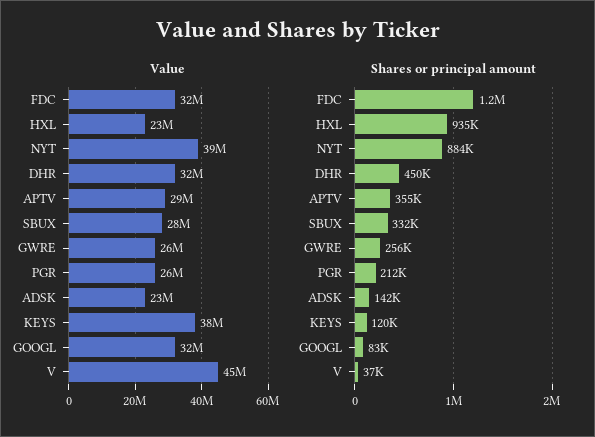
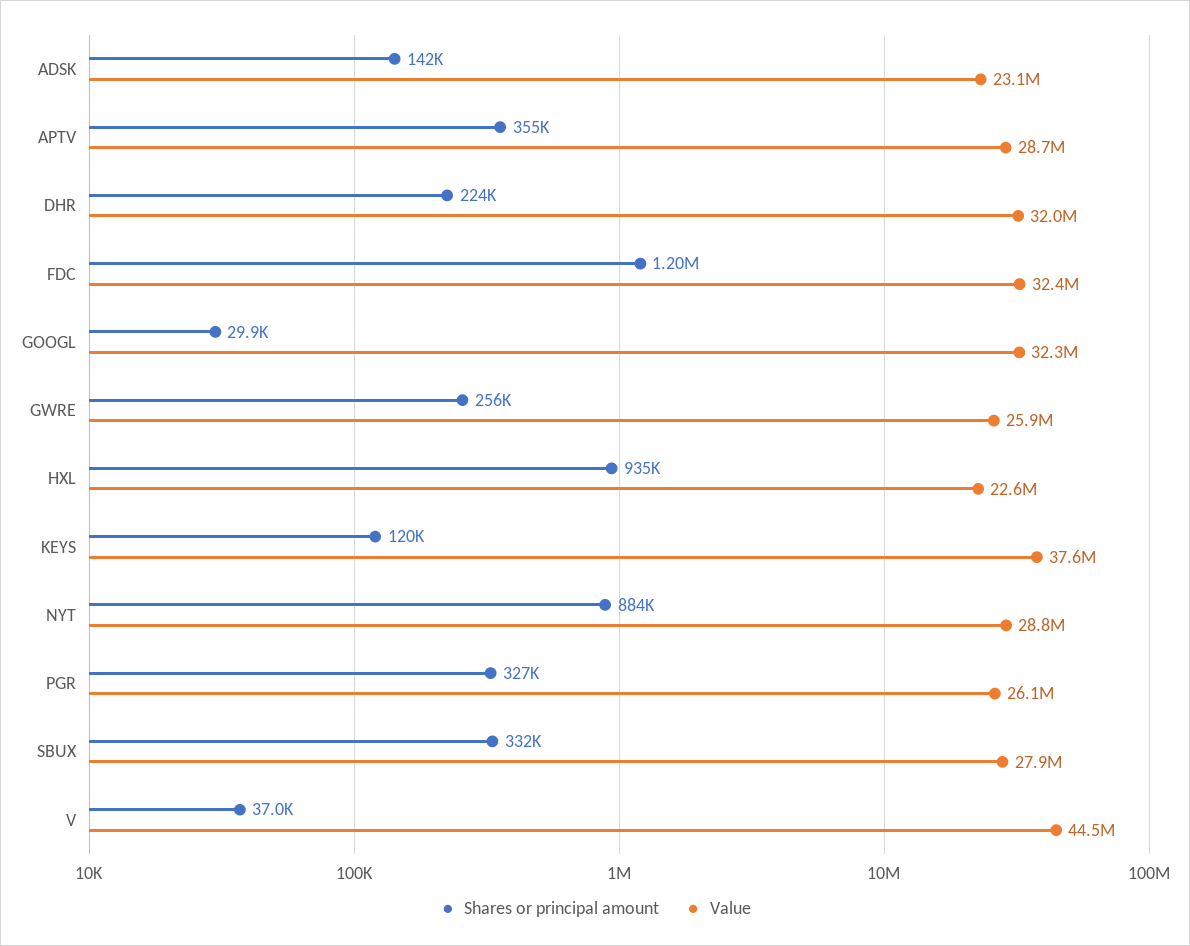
Value, NYT: 39000000 -> 28800000
Shares or principal amount, DHR: 450000 -> 224000
Shares or principal amount, PGR: 212000 -> 327000
Shares or principal amount, GOOGL: 83000 -> 29900

